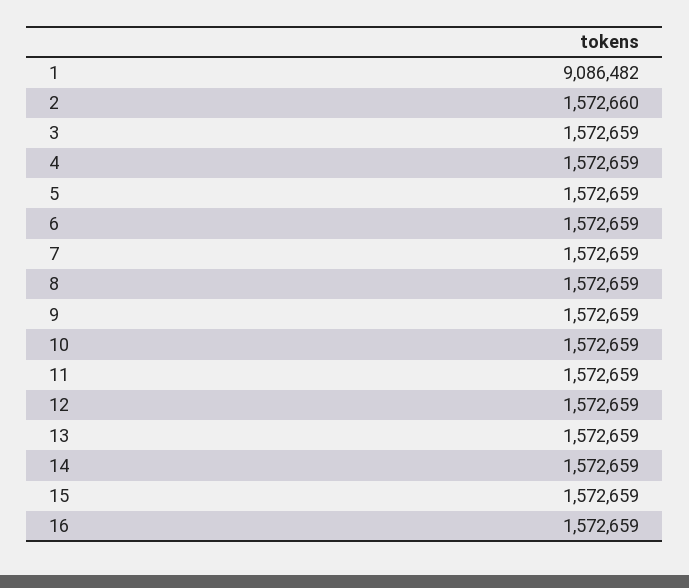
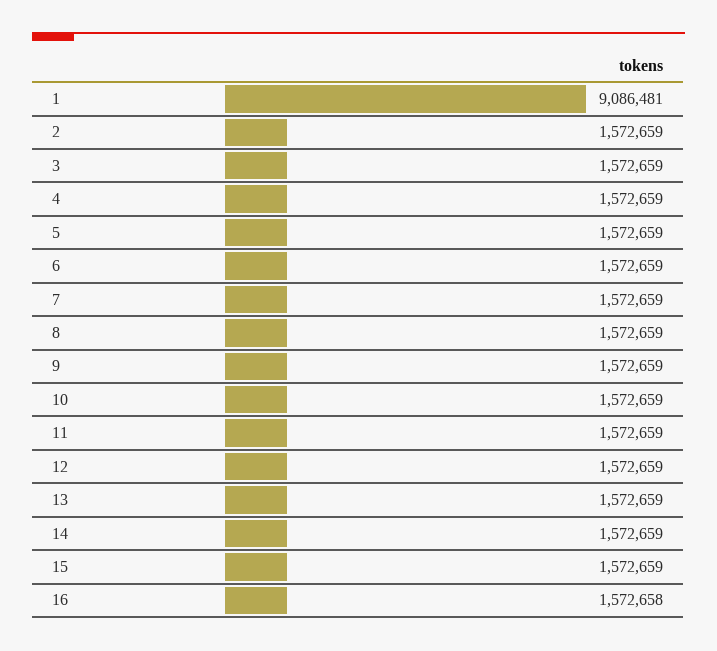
1: 9086482 -> 9086481
2: 1572660 -> 1572659
16: 1572659 -> 1572658

